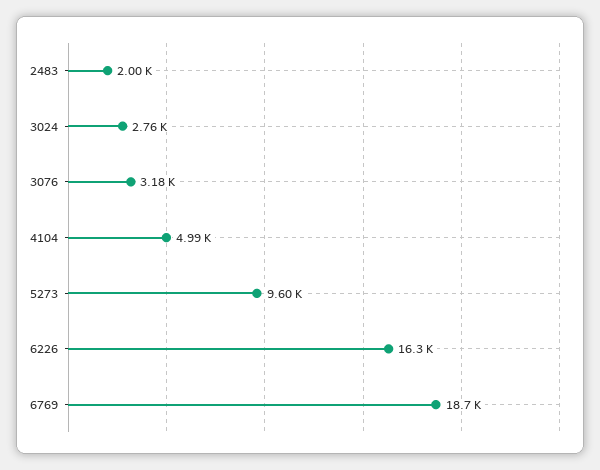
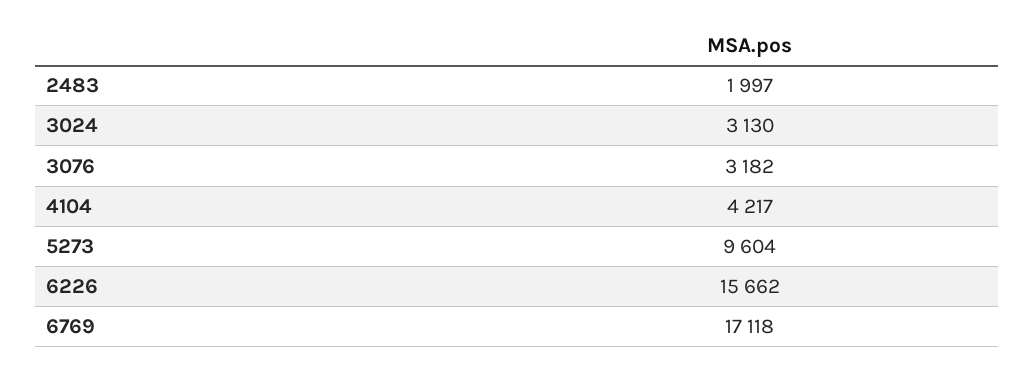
3024: 2760 -> 3130
4104: 4990 -> 4217
6226: 16300 -> 15662
6769: 18700 -> 17118

